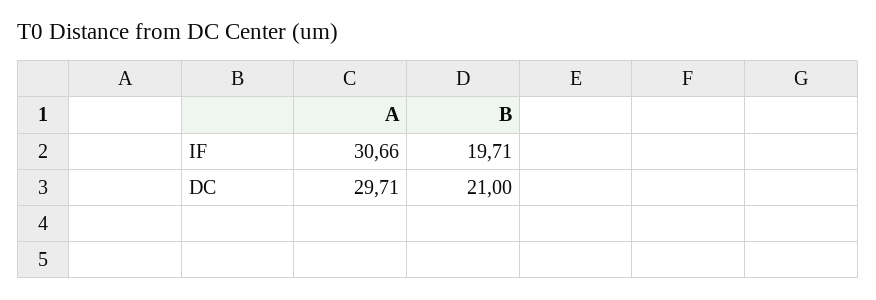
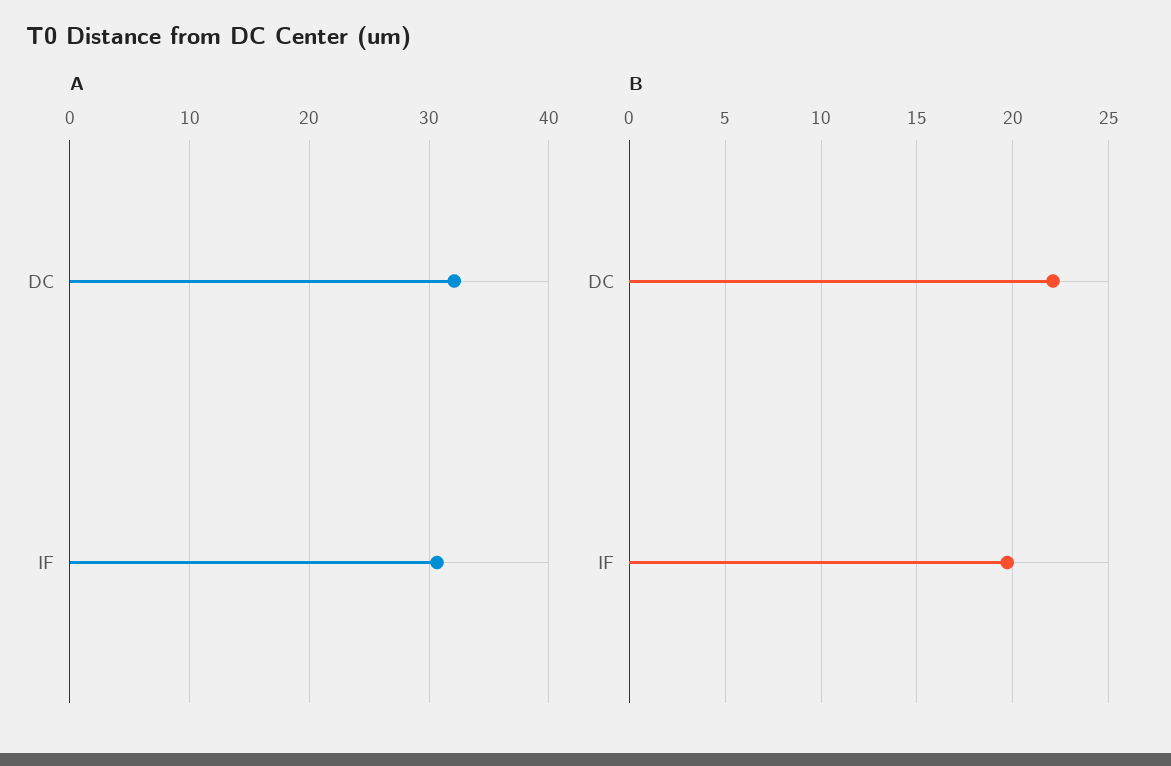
A, DC: 29.71 -> 32
B, DC: 21 -> 22

